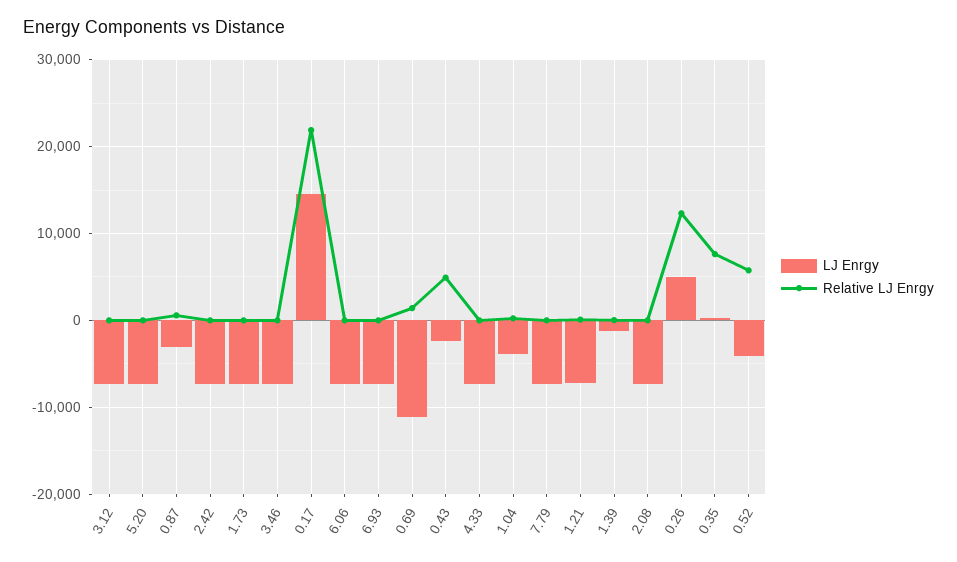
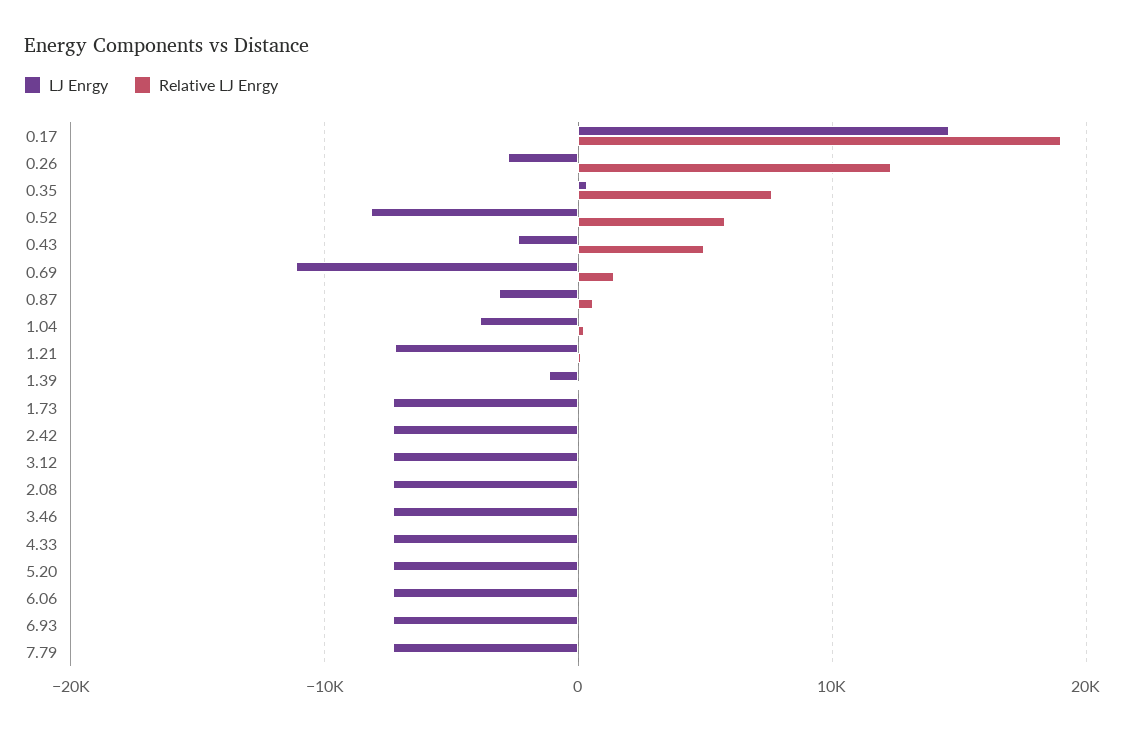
Relative LJ Enrgy, 0.17: 22000 -> 19000
LJ Enrgy, 0.26: 5000 -> -3000
LJ Enrgy, 0.52: -4000 -> -8000

